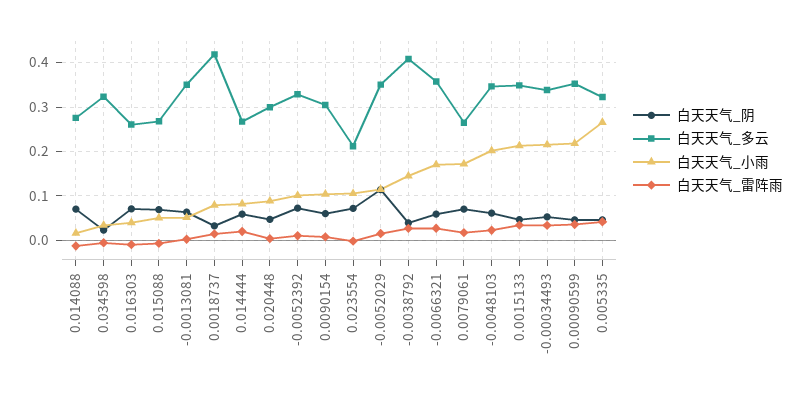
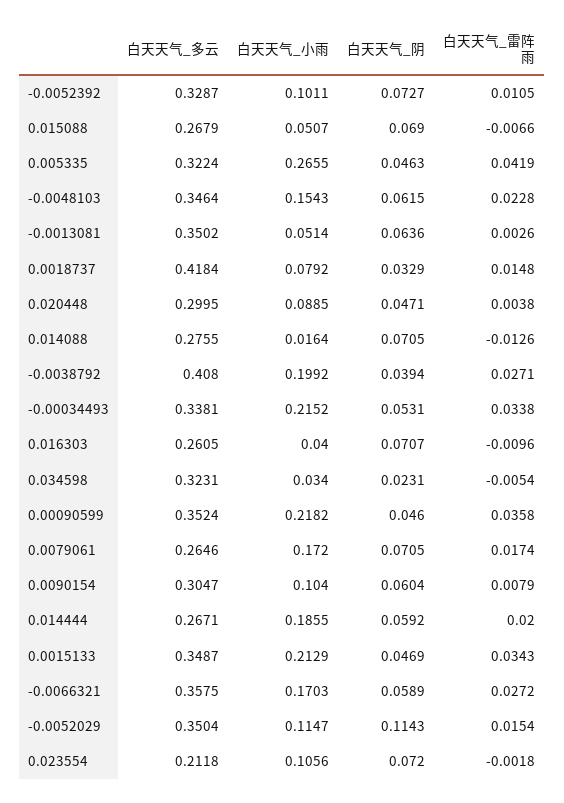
白天天气_小雨, 0.014444: 0.08 -> 0.1855
白天天气_小雨, -0.0038792: 0.14 -> 0.1992
白天天气_小雨, -0.0048103: 0.2 -> 0.1543

